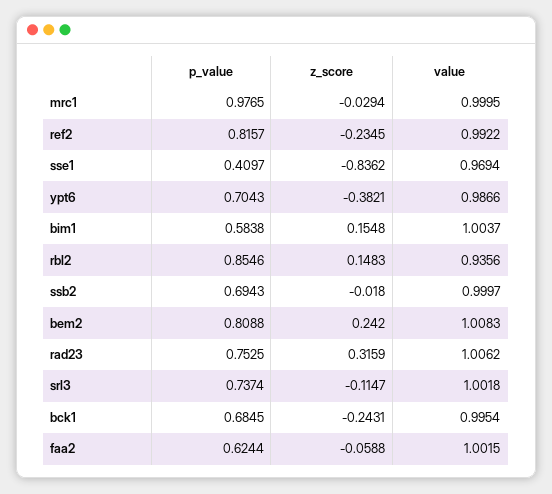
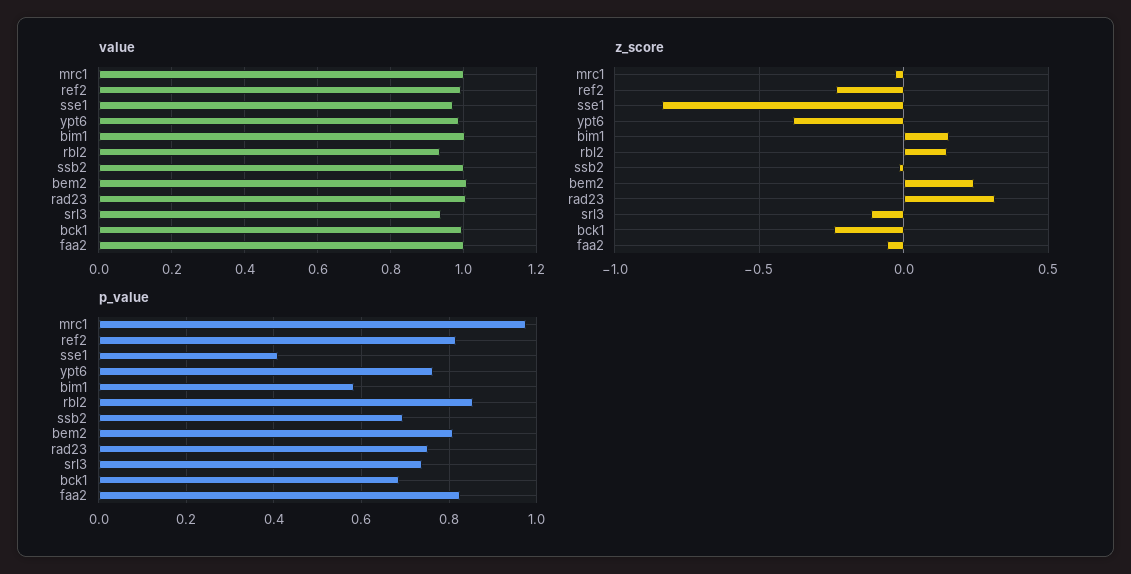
p_value, ypt6: 0.7043 -> 0.76
value, srl3: 1.0018 -> 0.94
p_value, faa2: 0.6244 -> 0.82

